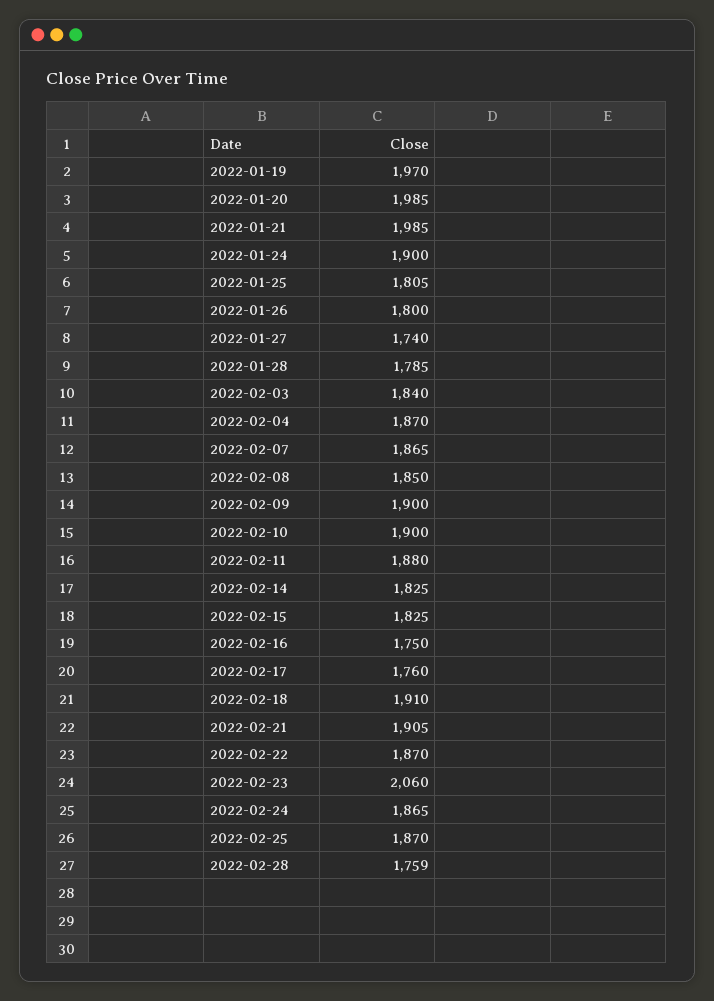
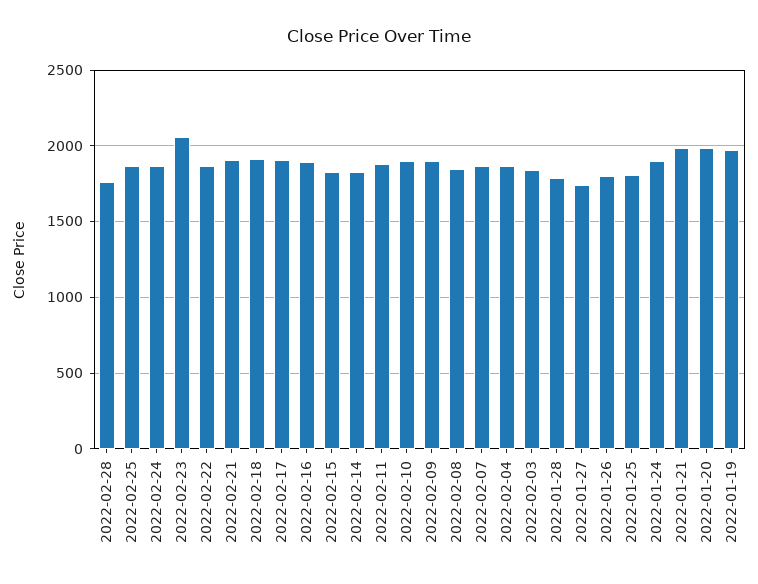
2022-02-16: 1750 -> 1900
2022-02-17: 1760 -> 1900

